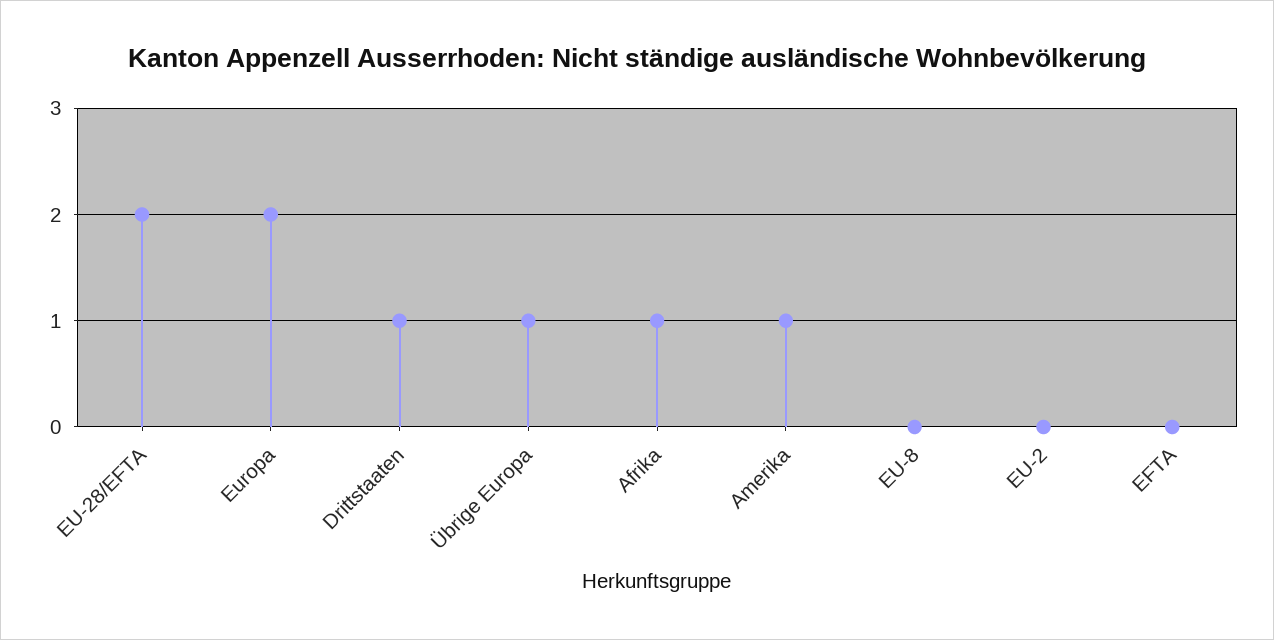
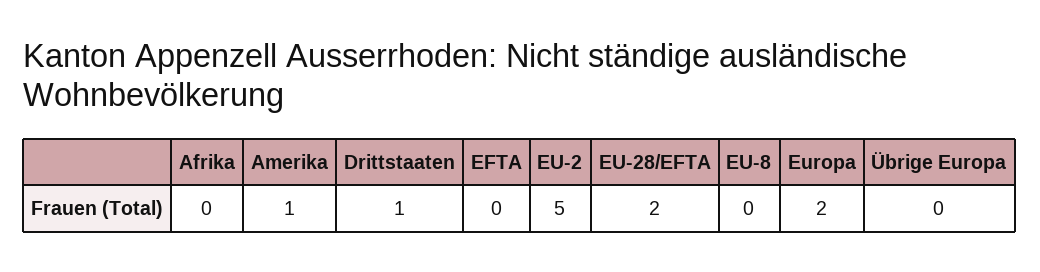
Übrige Europa: 1 -> 0
Afrika: 1 -> 0
EU-2: 0 -> 5

